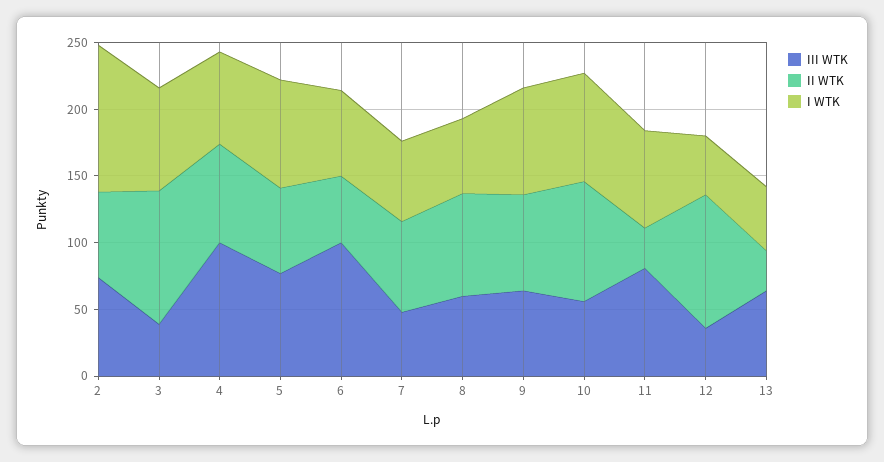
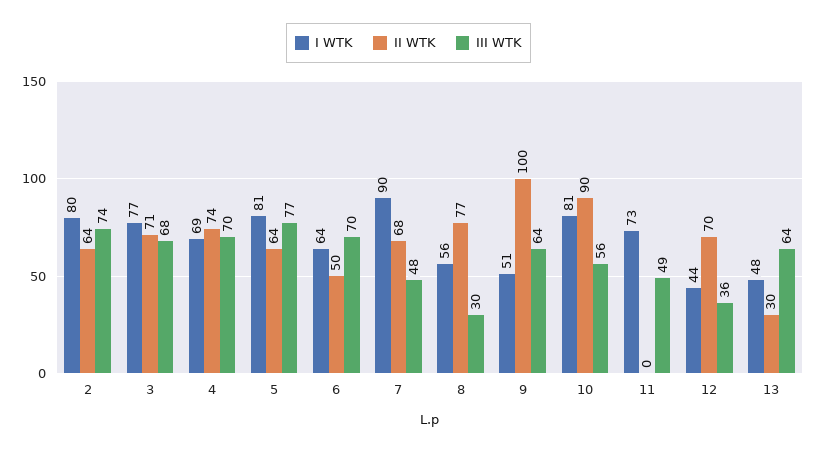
I WTK, 2: 110 -> 80
III WTK, 3: 40 -> 68
II WTK, 3: 100 -> 71
III WTK, 4: 100 -> 70
III WTK, 6: 100 -> 70
I WTK, 7: 60 -> 90
III WTK, 8: 60 -> 30
II WTK, 9: 70 -> 100
I WTK, 9: 80 -> 51
III WTK, 11: 80 -> 49
II WTK, 11: 30 -> 0
II WTK, 12: 100 -> 70

